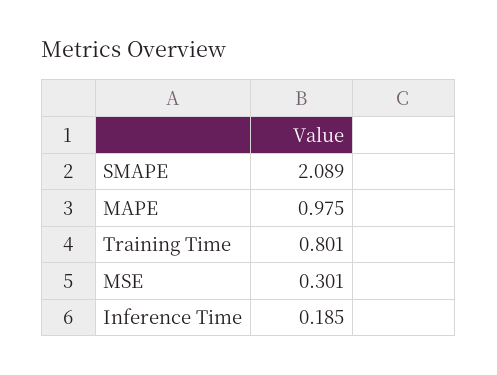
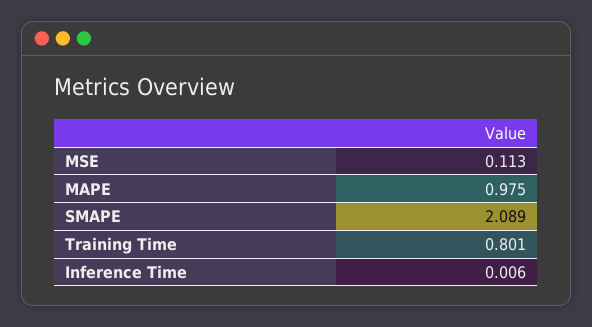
MSE: 0.301 -> 0.113
Inference Time: 0.185 -> 0.006

